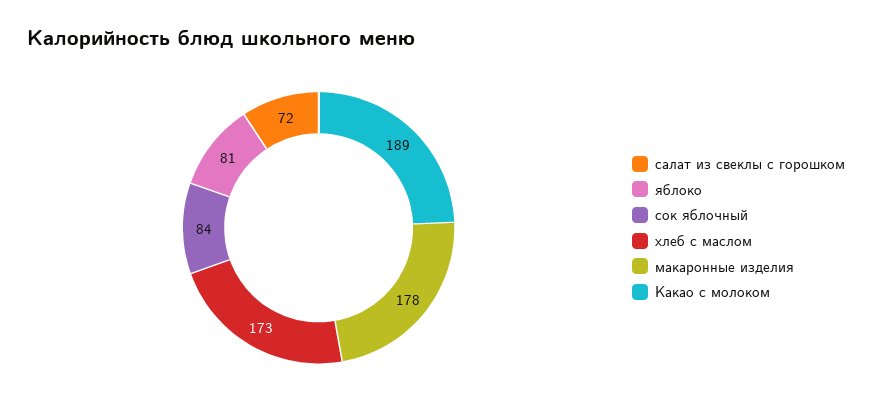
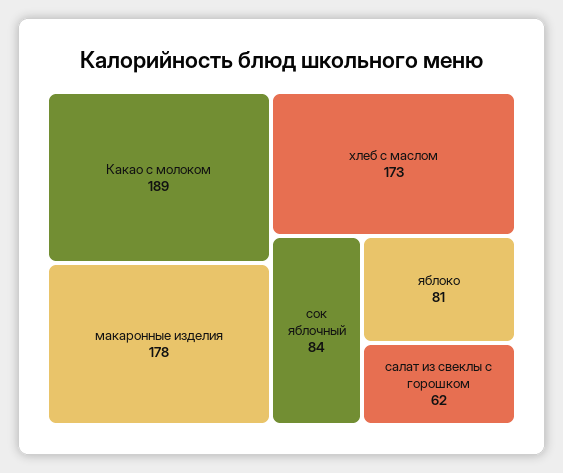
салат из свеклы с горошком: 72 -> 62

